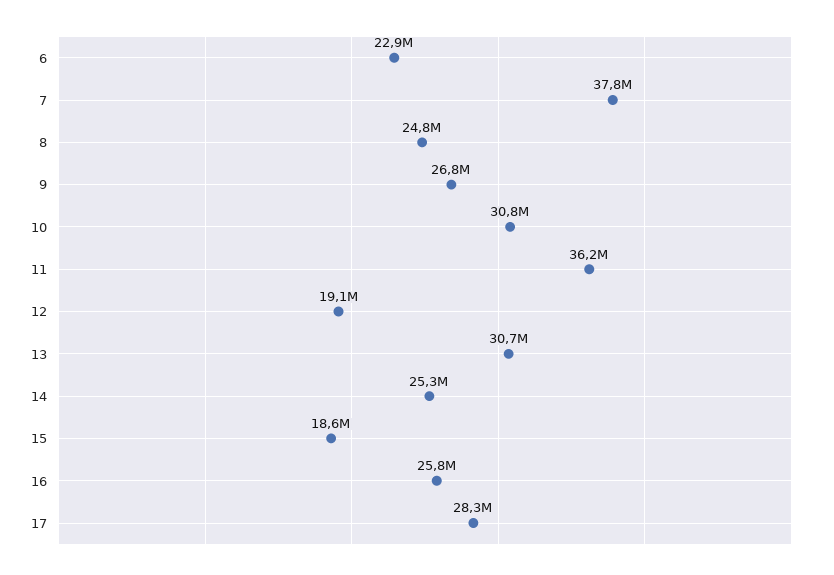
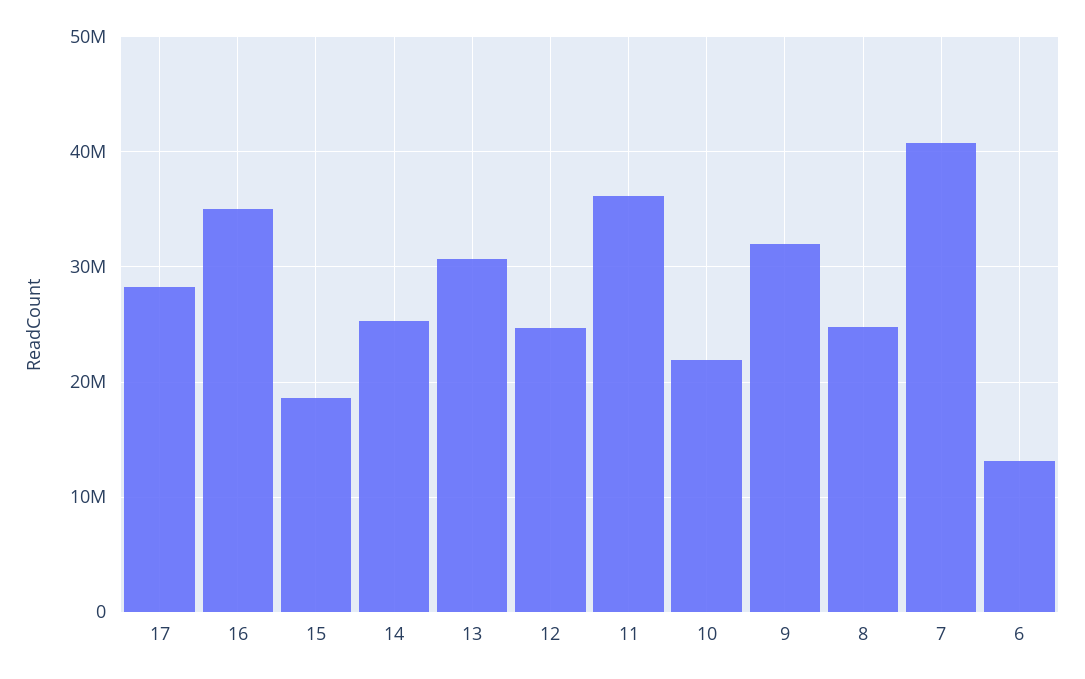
6: 22900000 -> 13000000
7: 37800000 -> 41000000
9: 26800000 -> 32000000
10: 30800000 -> 22000000
12: 19100000 -> 25000000
16: 25800000 -> 35000000

